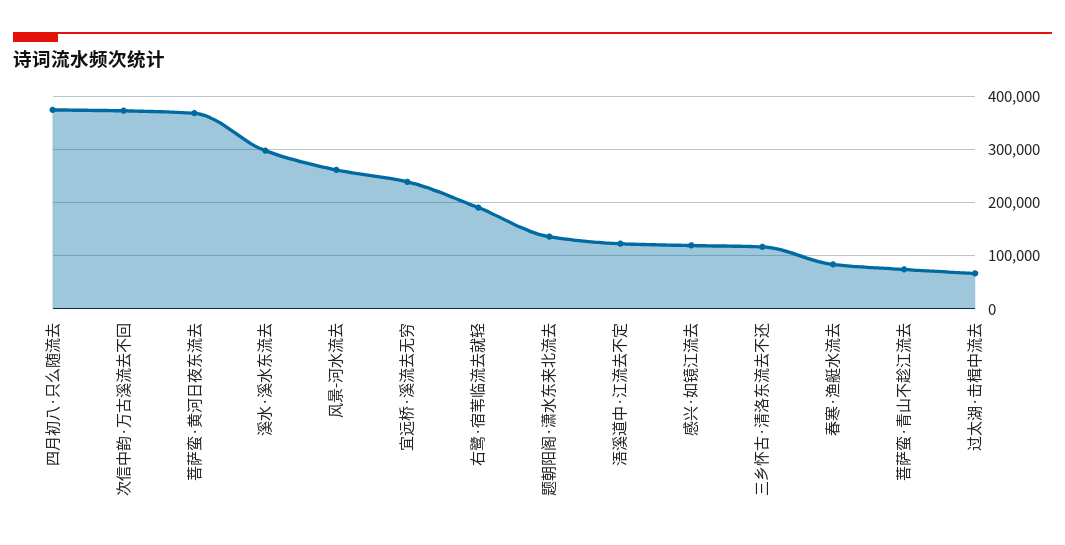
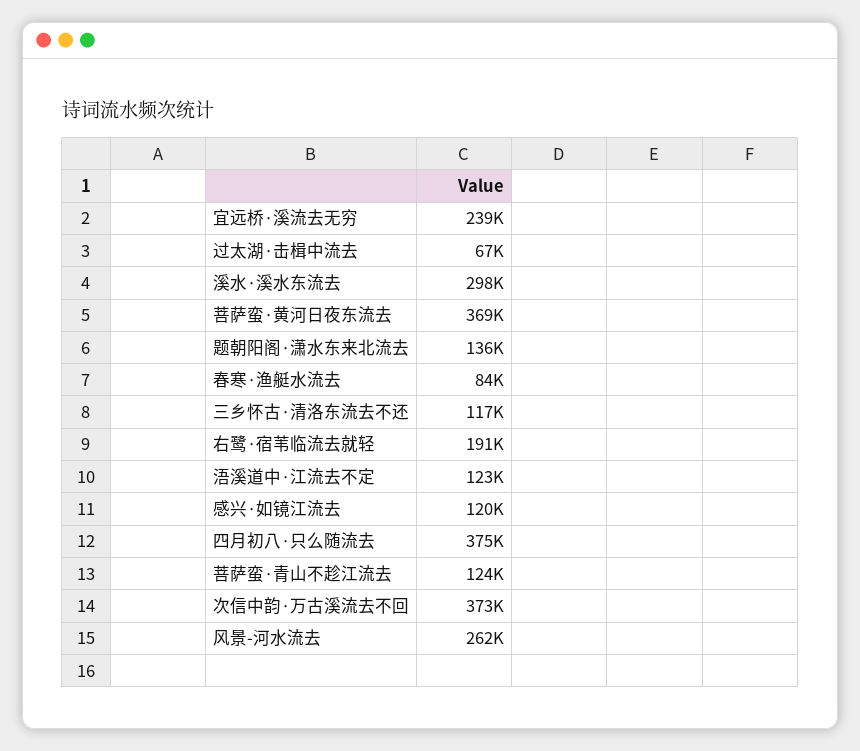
菩萨蛮·青山不趁江流去: 80000 -> 124000

